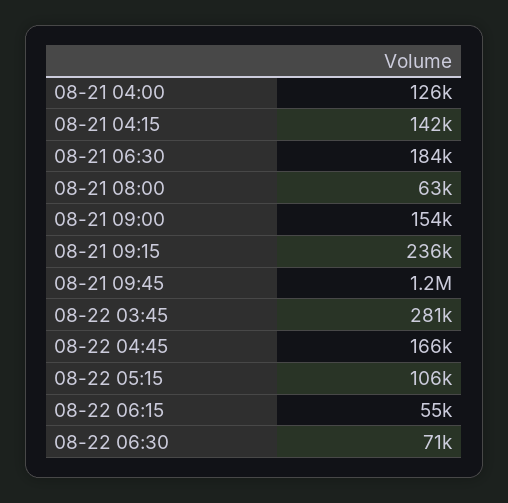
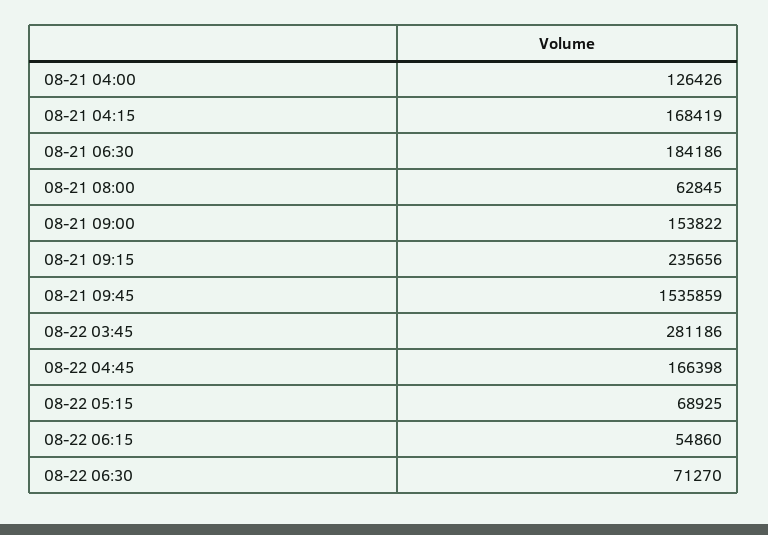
08-21 04:15: 142000 -> 168419
08-21 09:45: 1200000 -> 1535859
08-22 05:15: 106000 -> 68925

